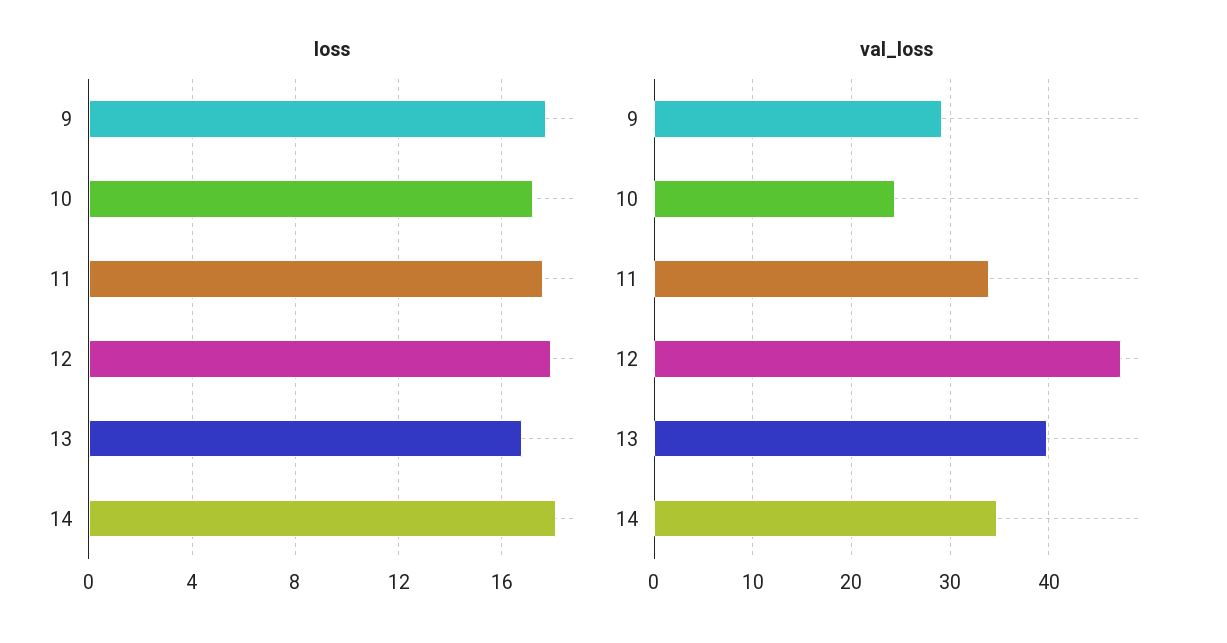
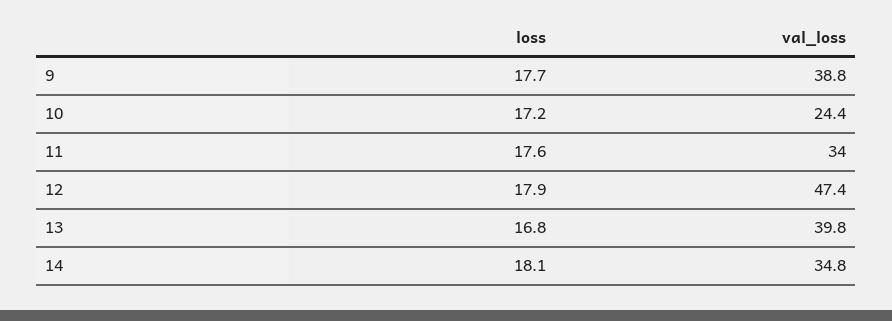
val_loss, 9: 29 -> 38.8

